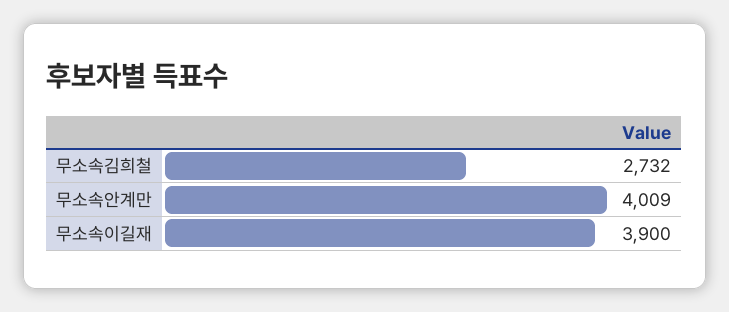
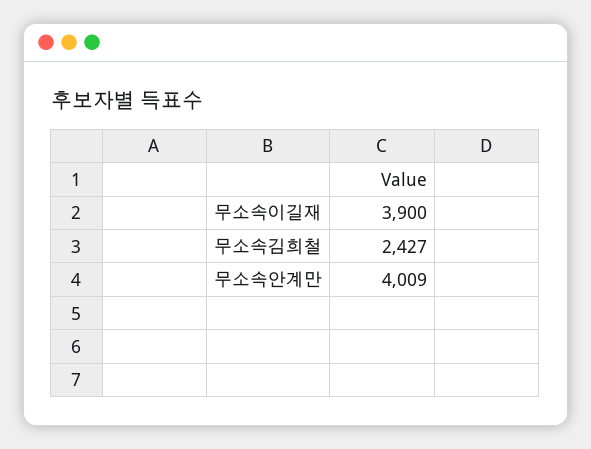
무소속김희철: 2732 -> 2427

